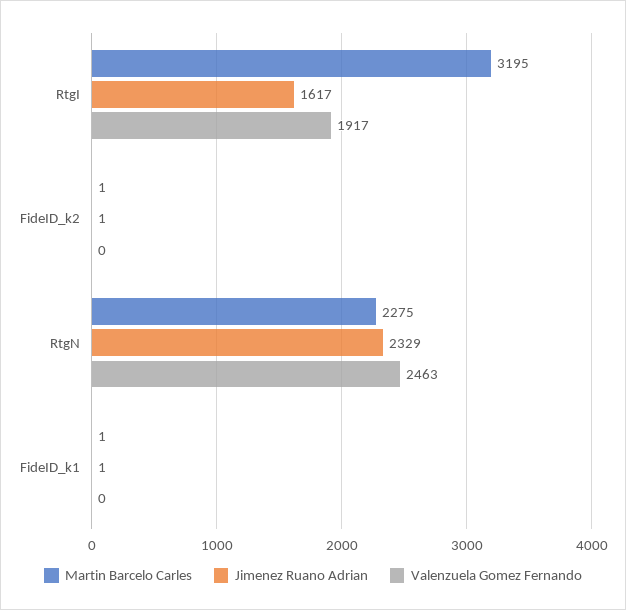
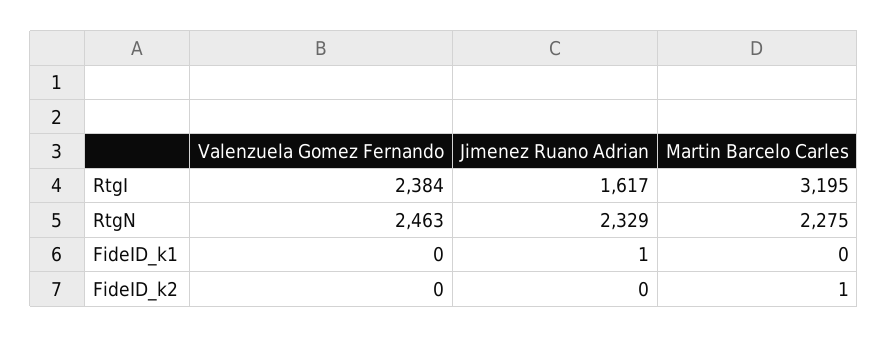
Valenzuela Gomez Fernando, RtgI: 1917 -> 2384
Jimenez Ruano Adrian, FideID_k2: 1 -> 0
Martin Barcelo Carles, FideID_k1: 1 -> 0

